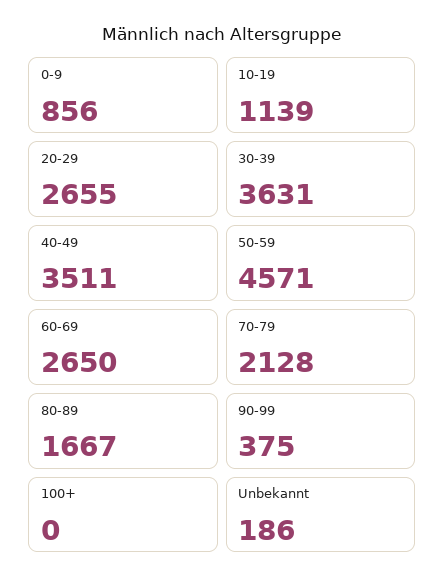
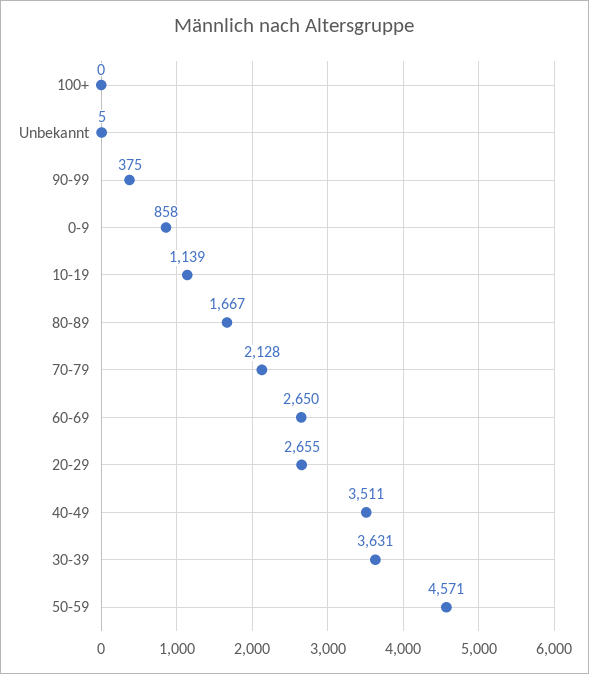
0-9: 856 -> 858
Unbekannt: 186 -> 5

